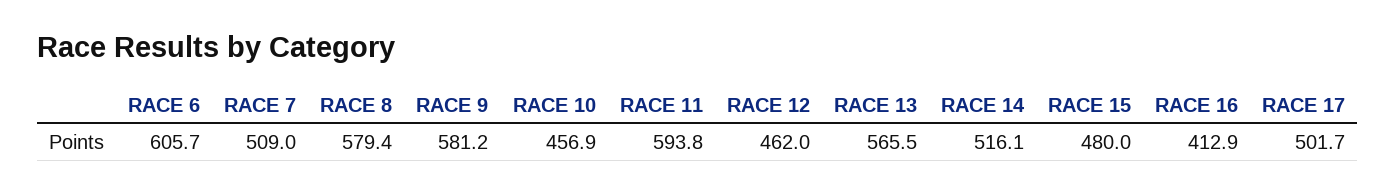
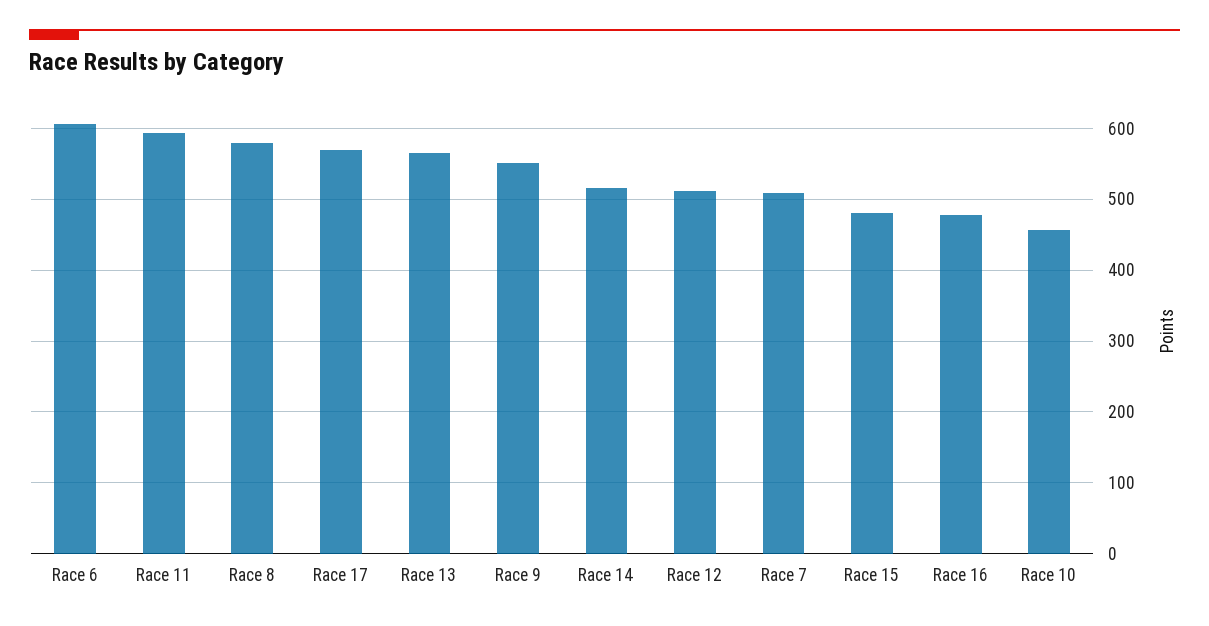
RACE 9: 581.2 -> 550
RACE 12: 462 -> 510
RACE 16: 412.9 -> 480
RACE 17: 501.7 -> 570

